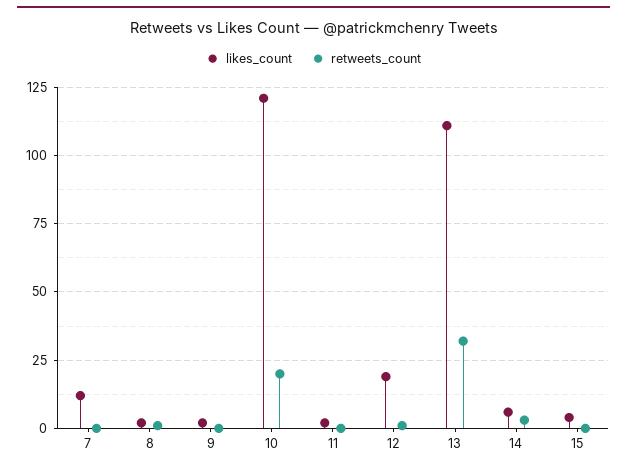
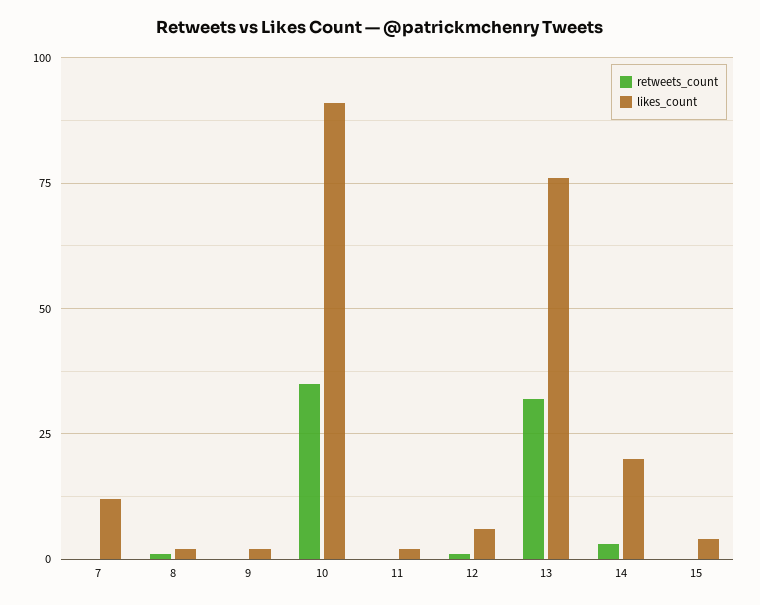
likes_count, 10: 120 -> 90
retweets_count, 10: 20 -> 35
likes_count, 12: 20 -> 5
likes_count, 13: 110 -> 75
likes_count, 14: 5 -> 20

